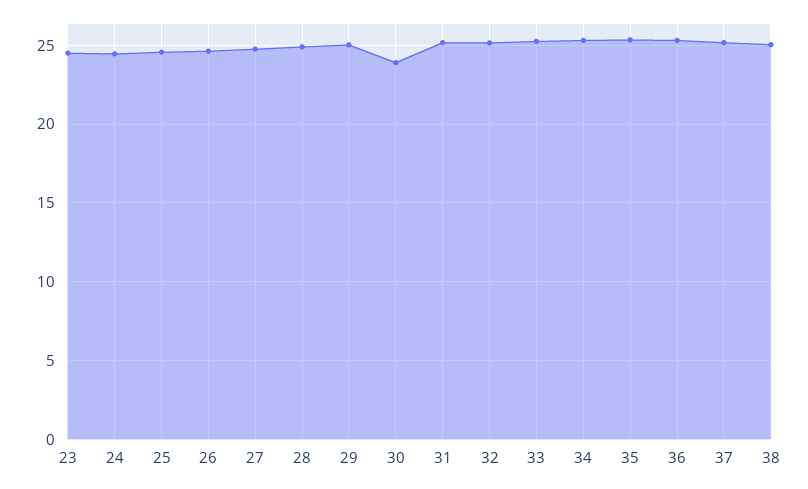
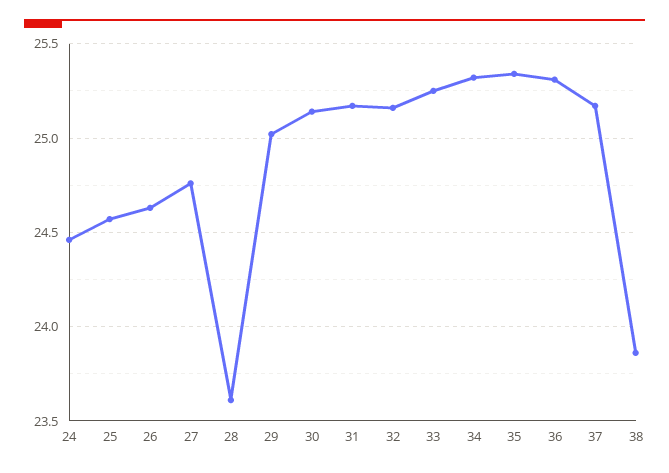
23: 24.5 -> none
28: 25 -> 23.6
30: 24 -> 25.15
38: 25 -> 23.85

